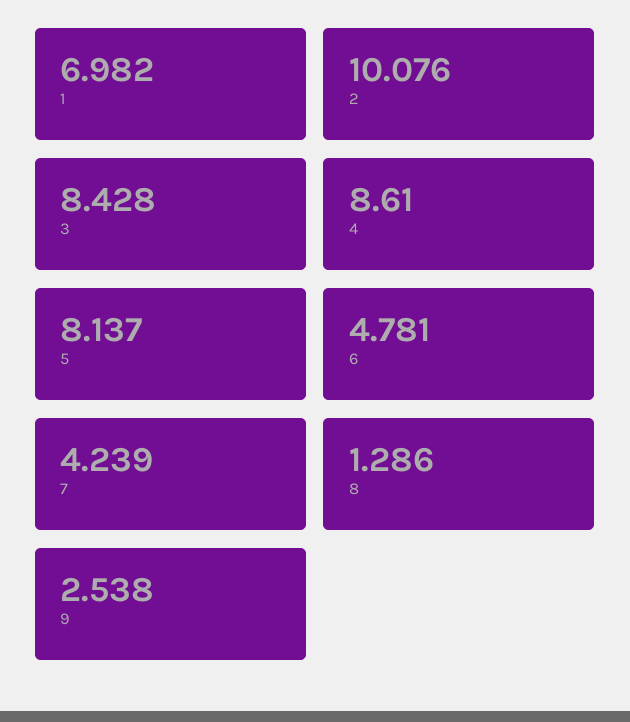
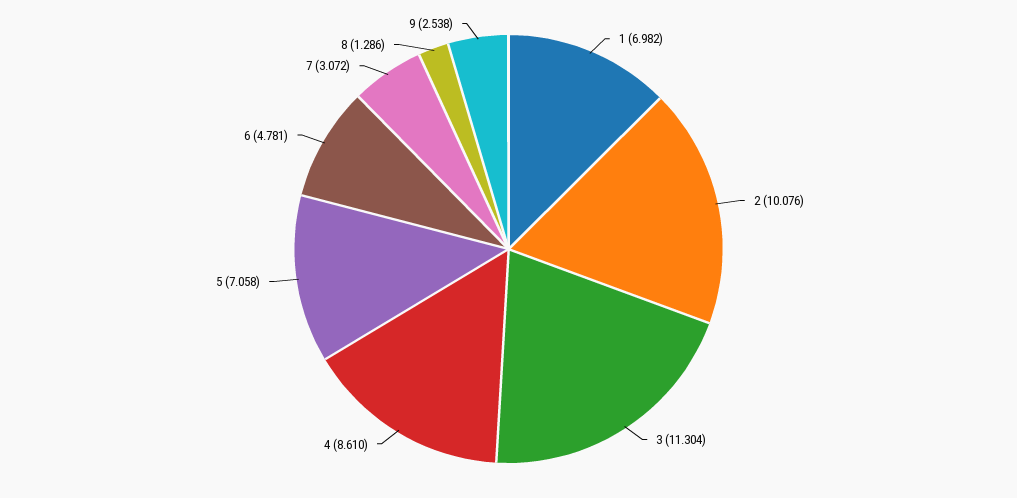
3: 8.428 -> 11.304
5: 8.137 -> 7.058
7: 4.239 -> 3.072

